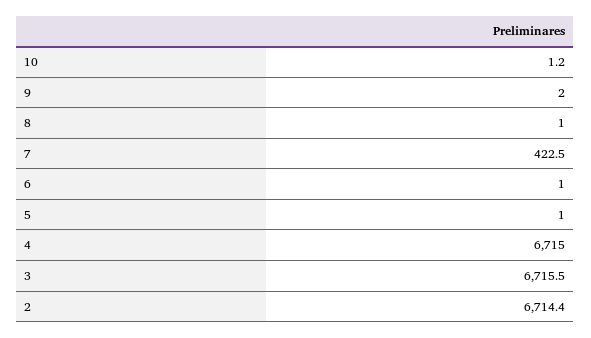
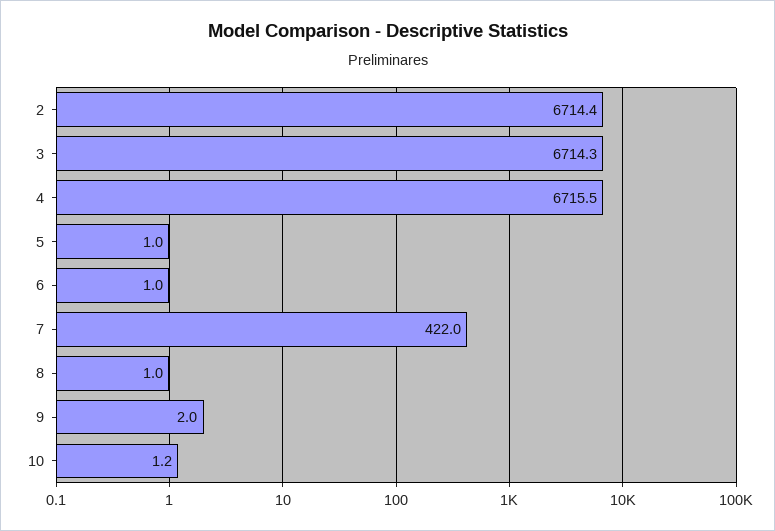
7: 422.5 -> 422
4: 6715 -> 6715.5
3: 6715.5 -> 6714.3

